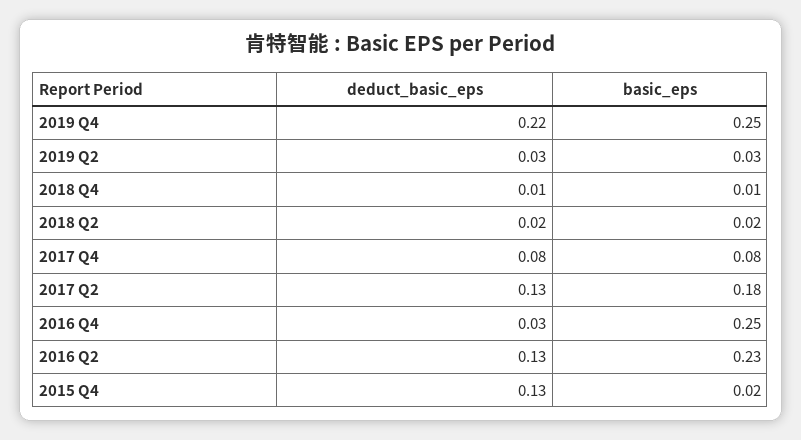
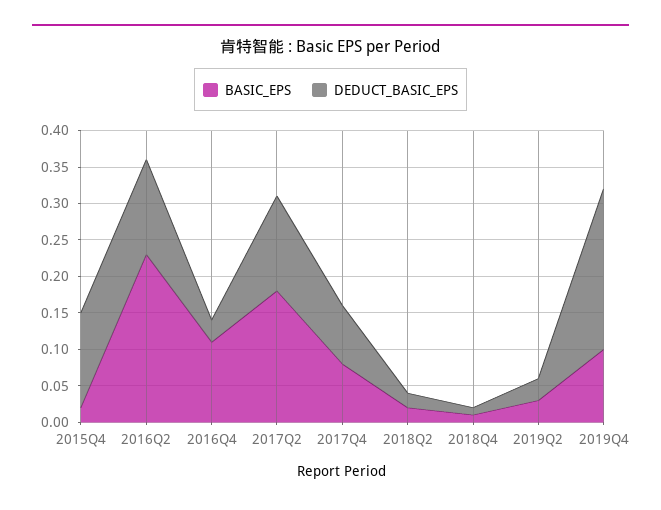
basic_eps, 2019 Q4: 0.25 -> 0.1
basic_eps, 2016 Q4: 0.25 -> 0.1

